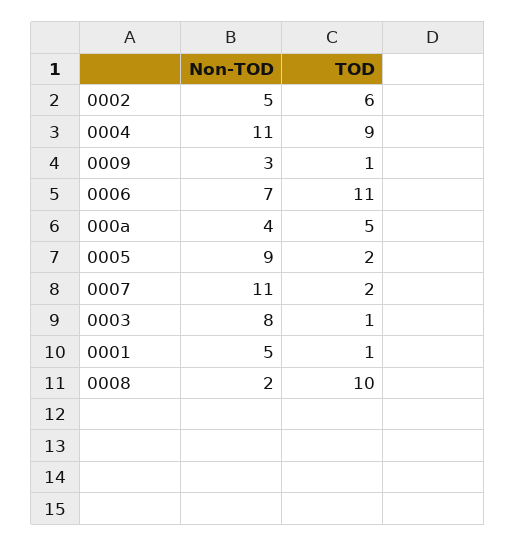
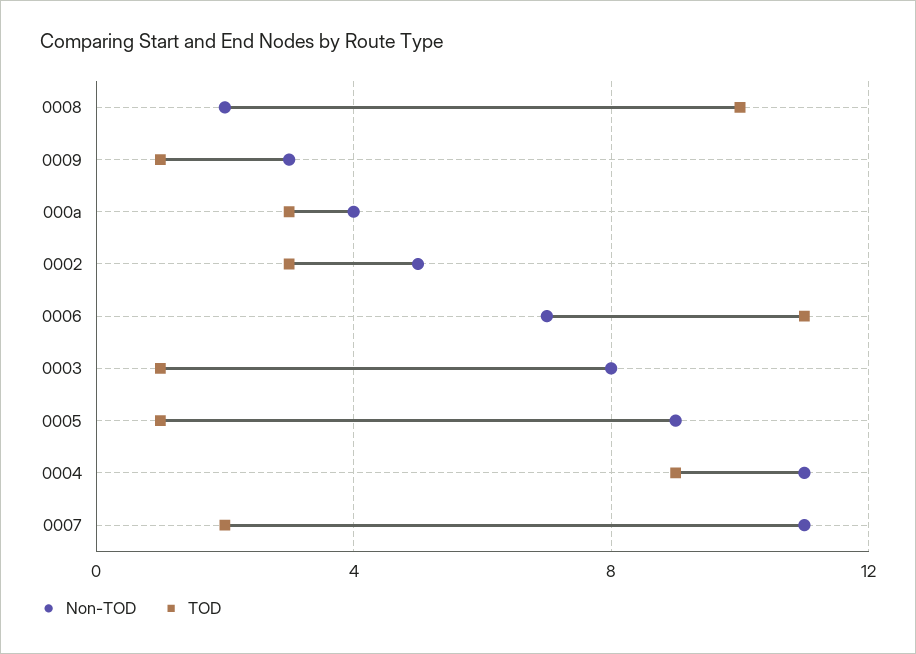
TOD, 0002: 6 -> 3
TOD, 000a: 5 -> 3
TOD, 0005: 2 -> 1
Non-TOD, 0001: 5 -> none
TOD, 0001: 1 -> none

